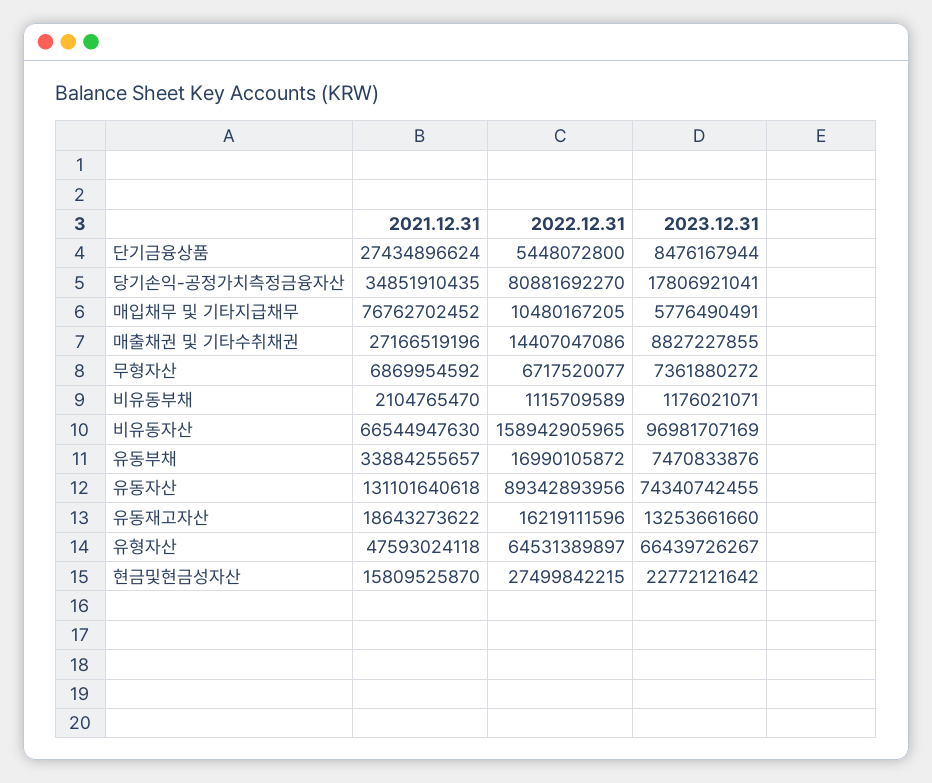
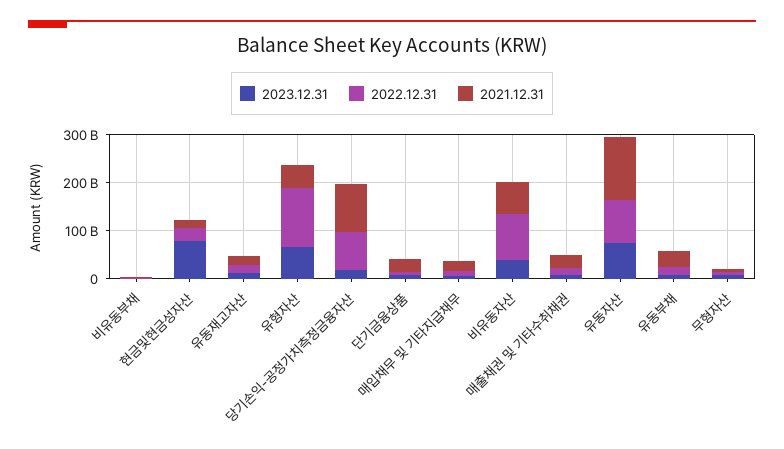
2021.12.31, 당기손익-공정가치측정금융자산: 34851910435 -> 100000000000
2021.12.31, 매입채무 및 기타지급채무: 76762702452 -> 20000000000
2022.12.31, 비유동자산: 158942905965 -> 100000000000
2023.12.31, 비유동자산: 96981707169 -> 40000000000
2022.12.31, 유형자산: 64531389897 -> 120000000000
2023.12.31, 현금및현금성자산: 22772121642 -> 80000000000

